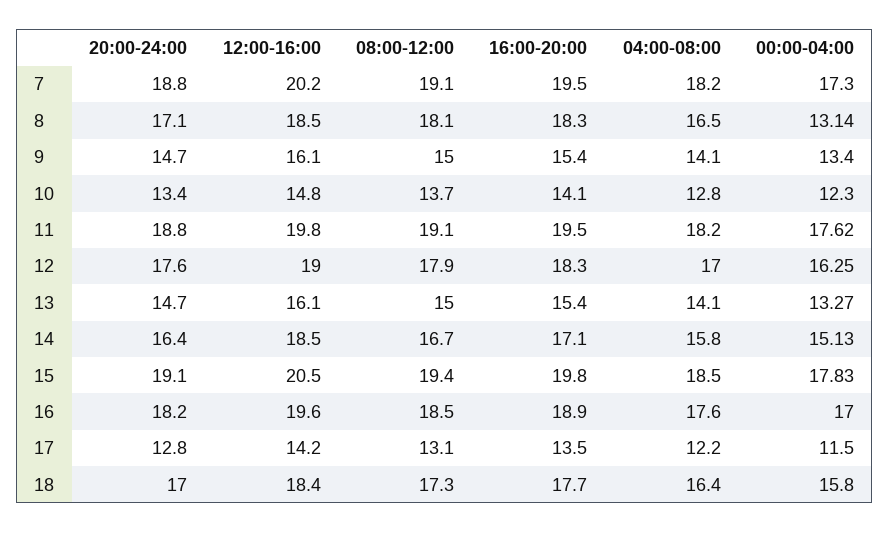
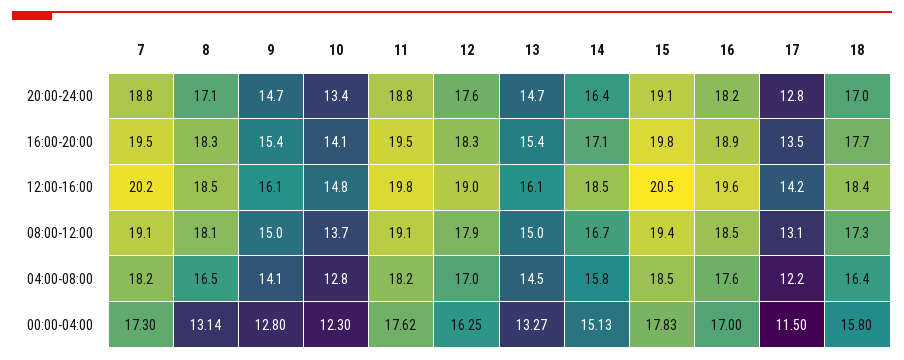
00:00-04:00, 9: 13.4 -> 12.8
04:00-08:00, 13: 14.1 -> 14.5

